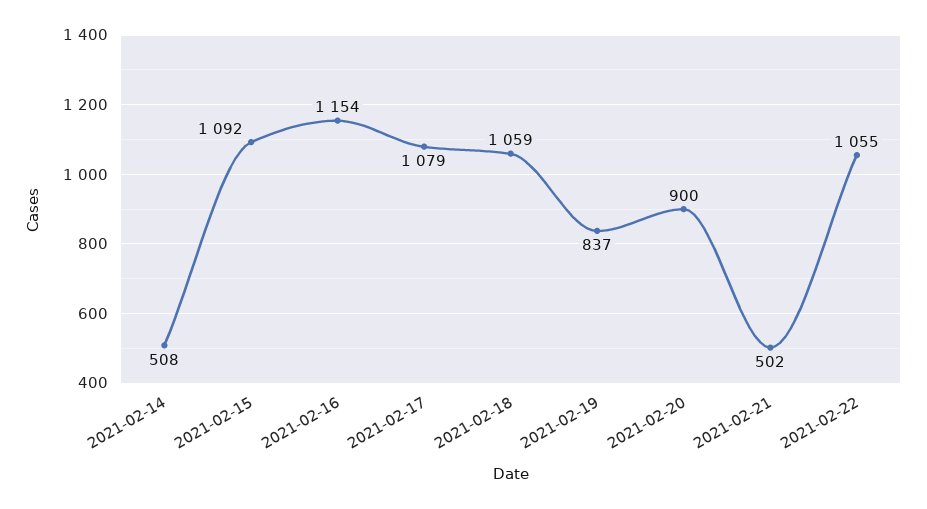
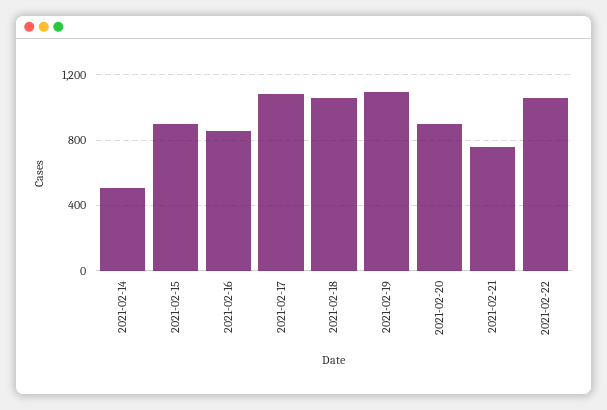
2021-02-15: 1092 -> 900
2021-02-16: 1154 -> 850
2021-02-19: 837 -> 1100
2021-02-21: 502 -> 750

